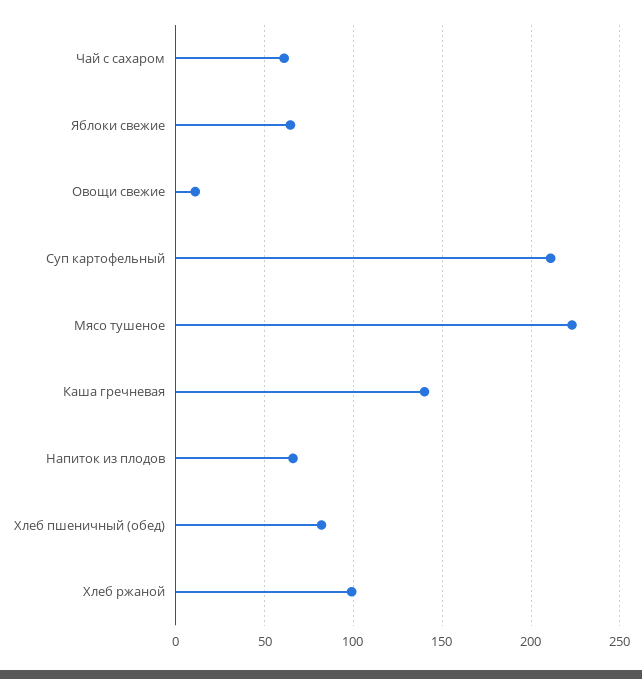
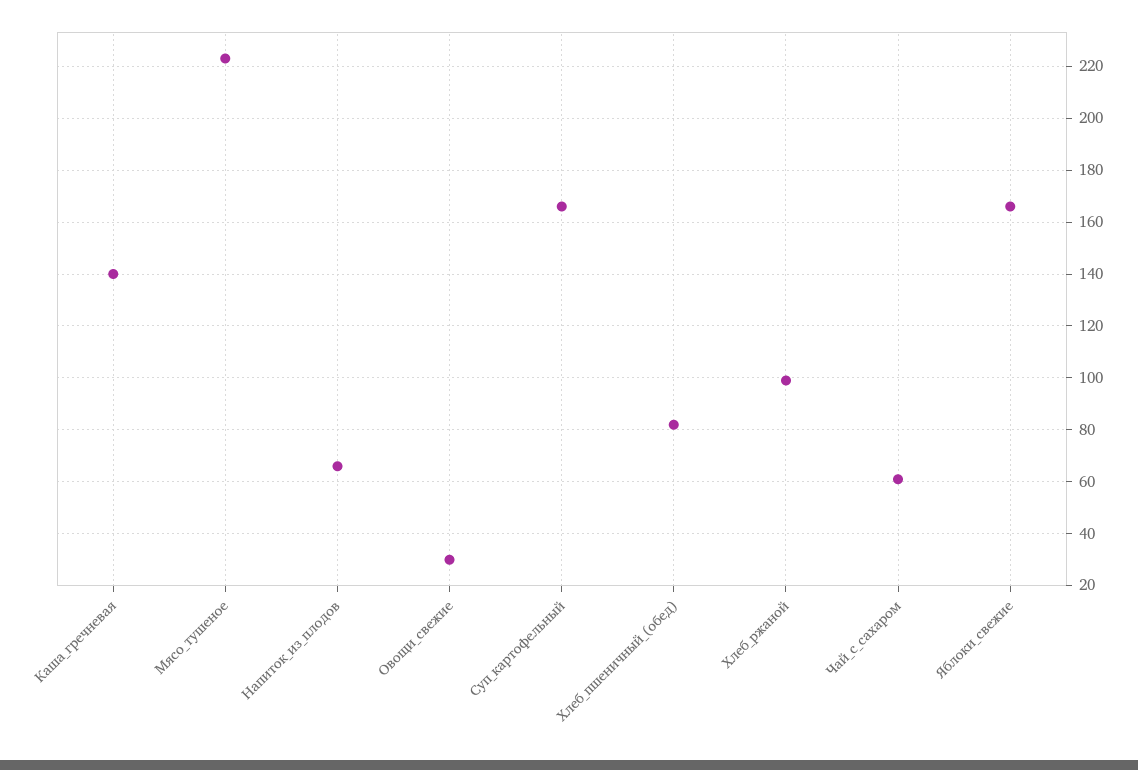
Яблоки свежие: 65 -> 165
Овощи свежие: 10 -> 30
Суп картофельный: 210 -> 165

